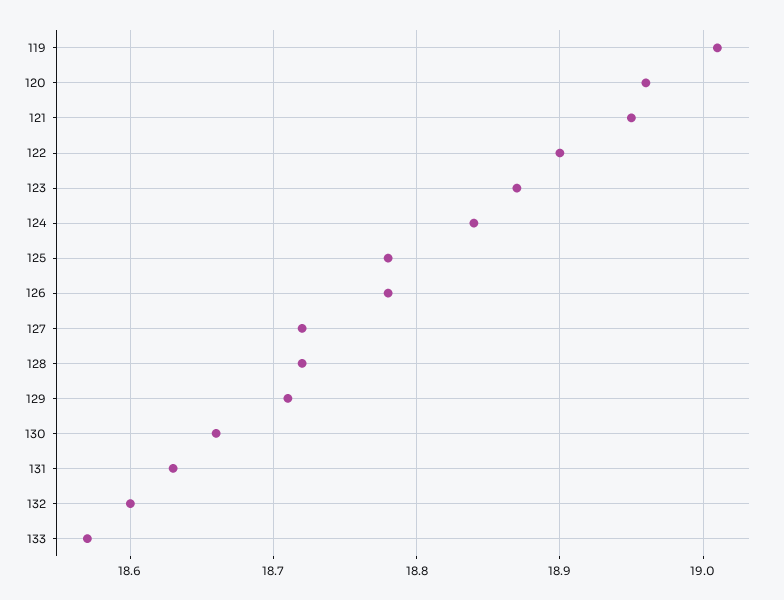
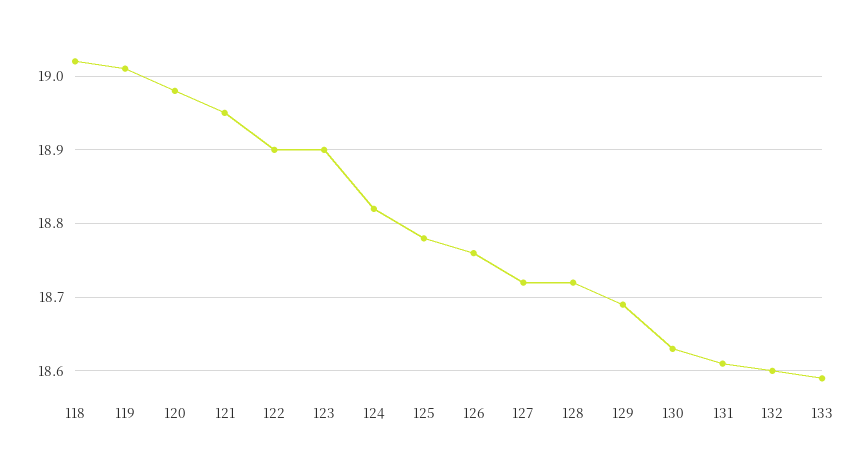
120: 18.96 -> 18.98
123: 18.87 -> 18.9
124: 18.84 -> 18.82
126: 18.78 -> 18.76
129: 18.71 -> 18.69
130: 18.66 -> 18.63
131: 18.63 -> 18.61
133: 18.57 -> 18.59
118: none -> 19.02

